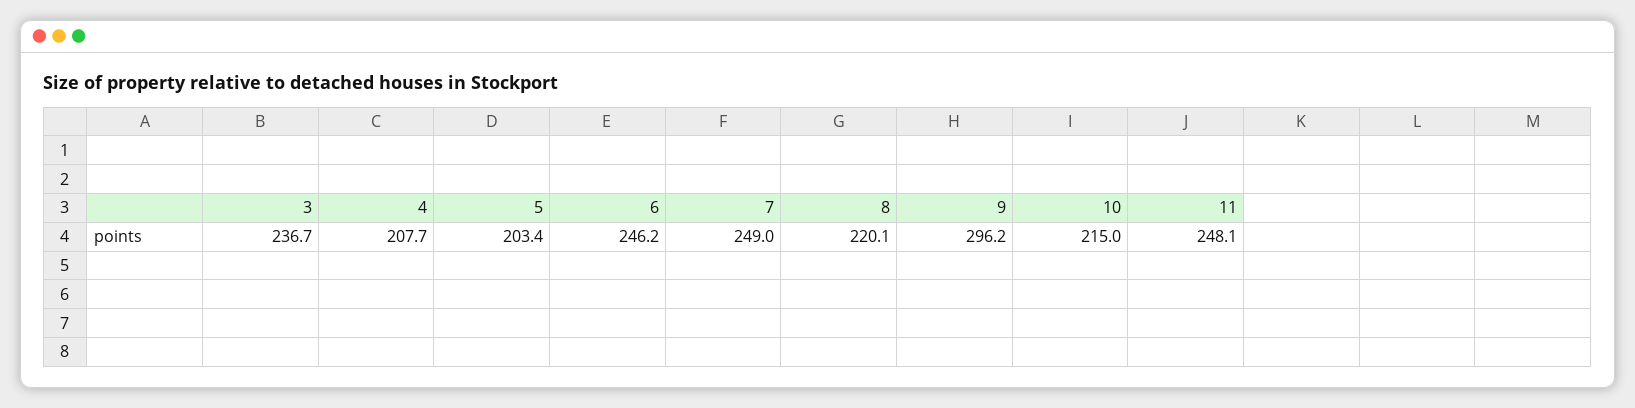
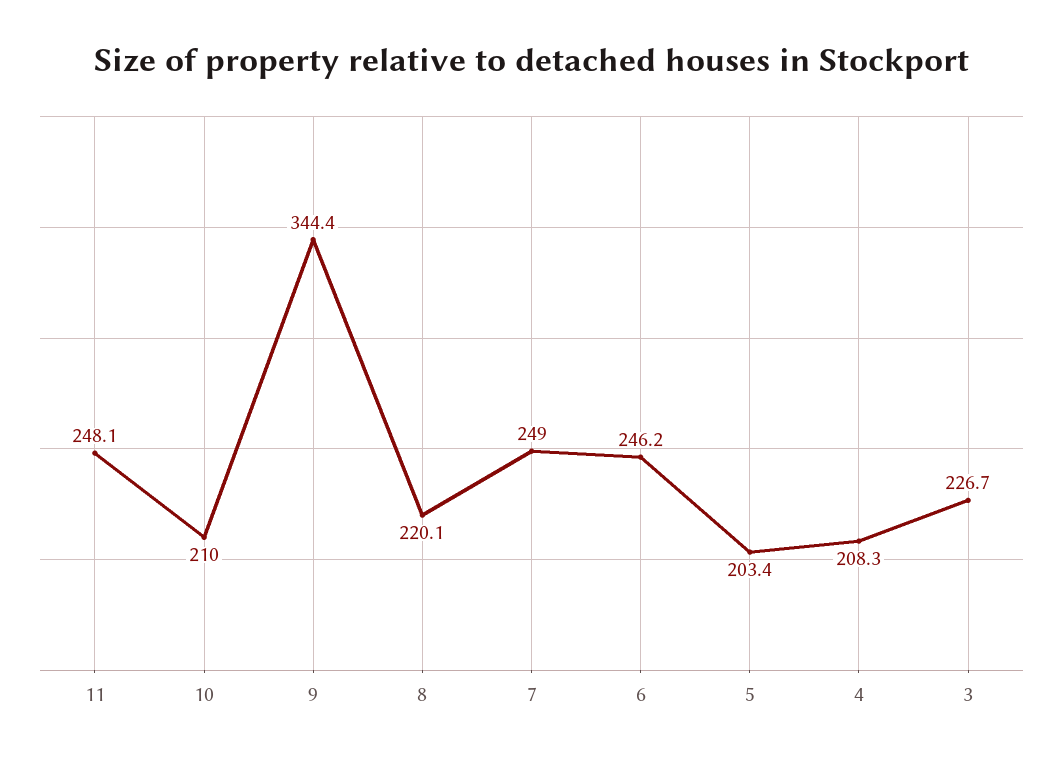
3: 236.7 -> 226.7
4: 207.7 -> 208.3
9: 296.2 -> 344.4
10: 215 -> 210

